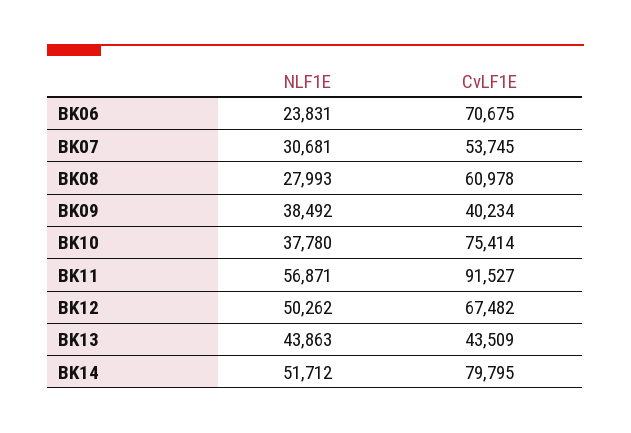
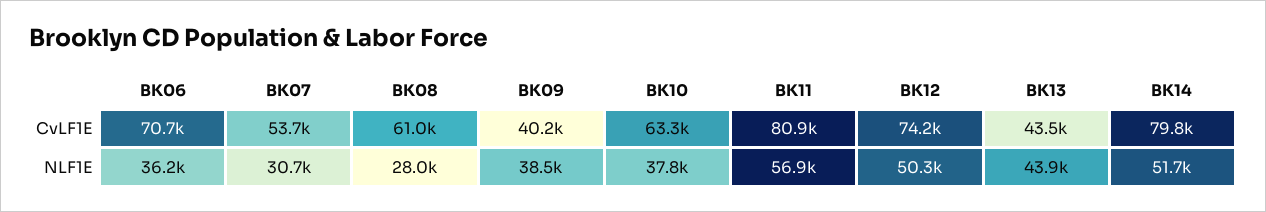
NLF1E, BK06: 23831 -> 36200
CvLF1E, BK10: 75414 -> 63300
CvLF1E, BK11: 91527 -> 80900
CvLF1E, BK12: 67482 -> 74200

